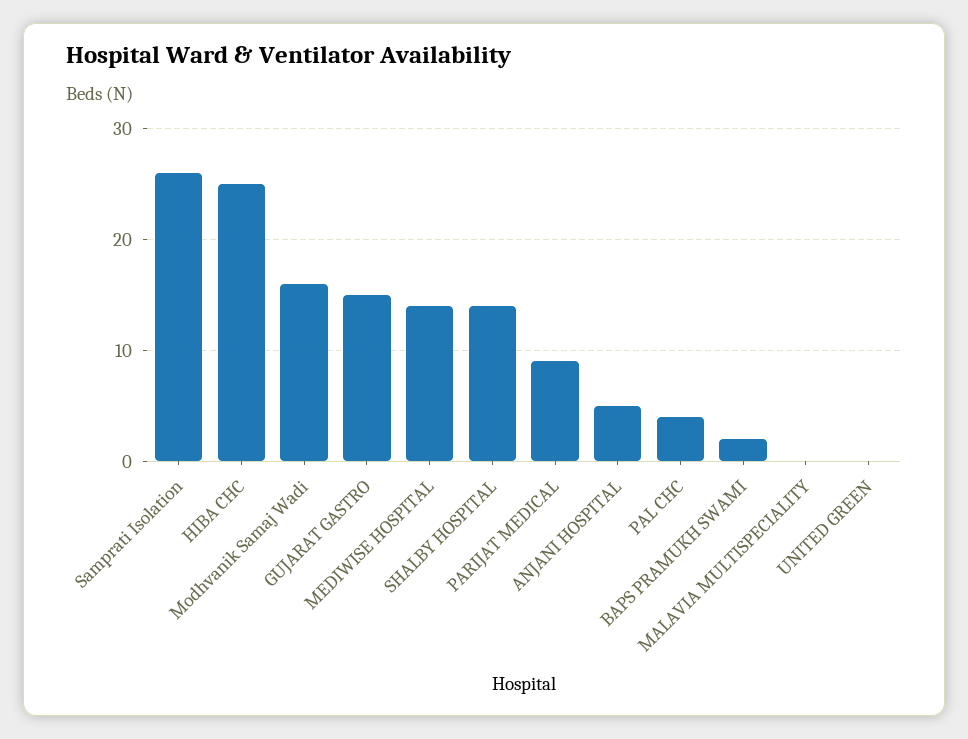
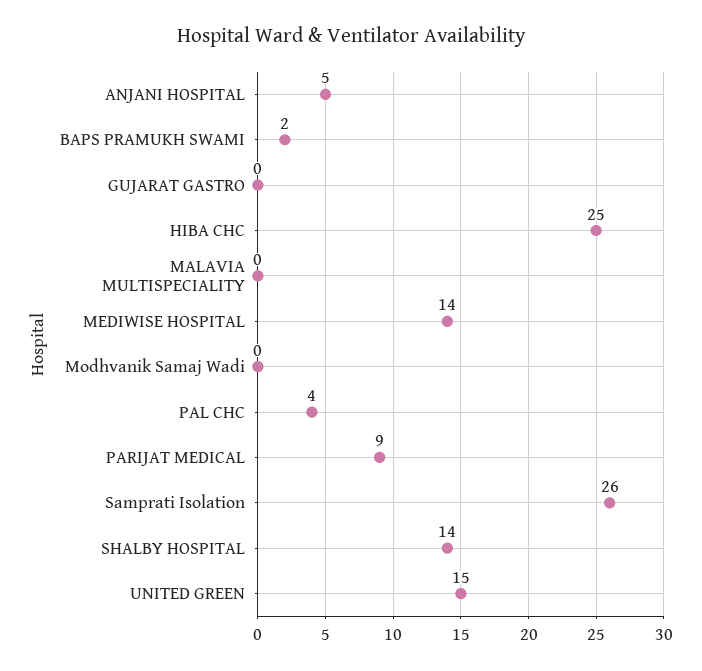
Modhvanik Samaj Wadi: 16 -> 0
GUJARAT GASTRO: 15 -> 0
UNITED GREEN: 0 -> 15

